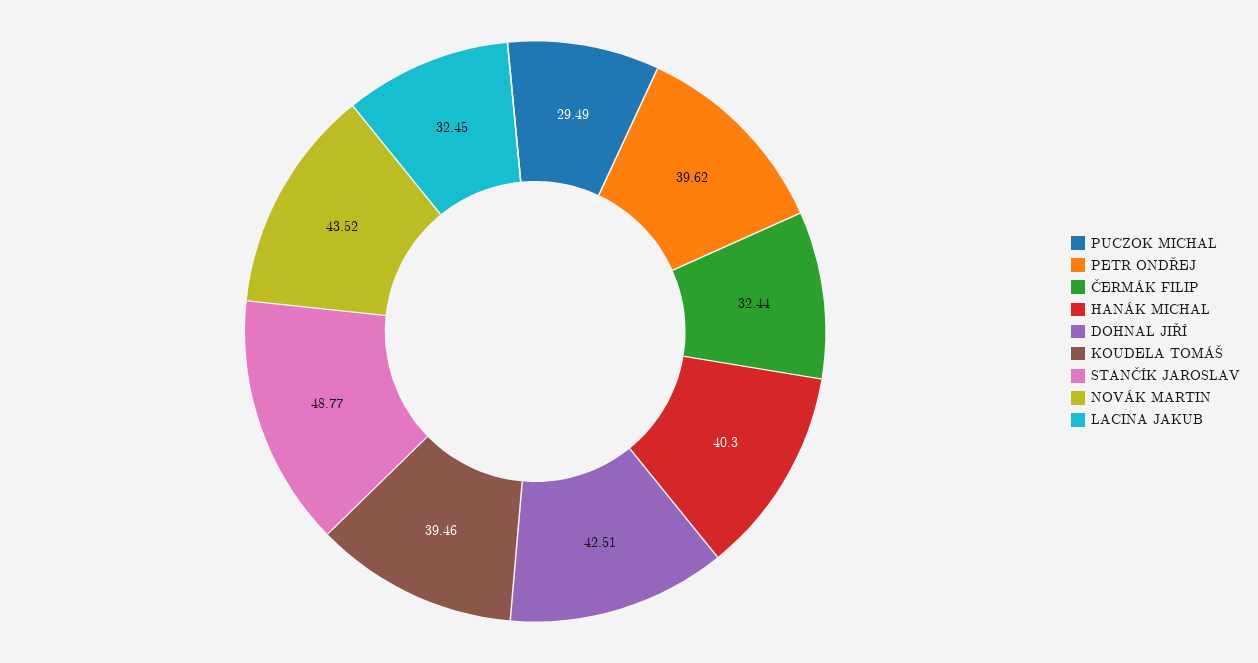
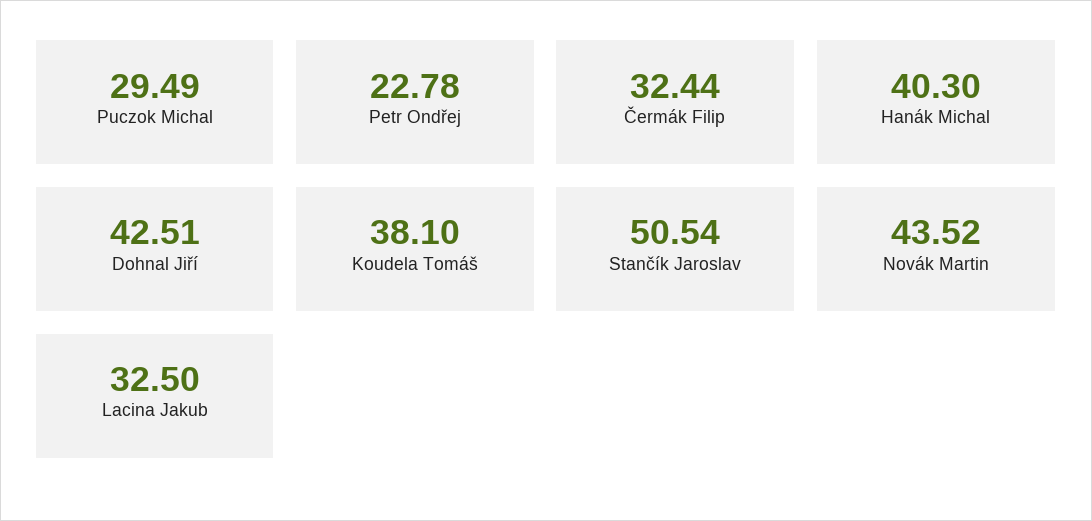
PETR ONDŘEJ: 39.62 -> 22.78
KOUDELA TOMÁŠ: 39.46 -> 38.1
STANČÍK JAROSLAV: 48.77 -> 50.54
LACINA JAKUB: 32.45 -> 32.5

